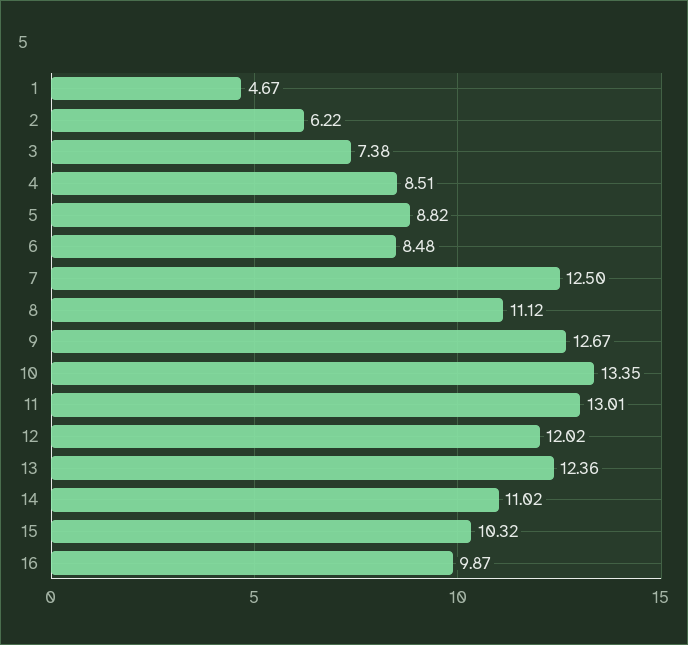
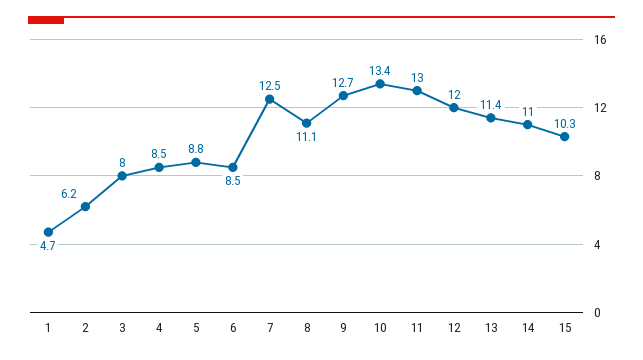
3: 7.38 -> 8
13: 12.36 -> 11.4
16: 9.87 -> none

